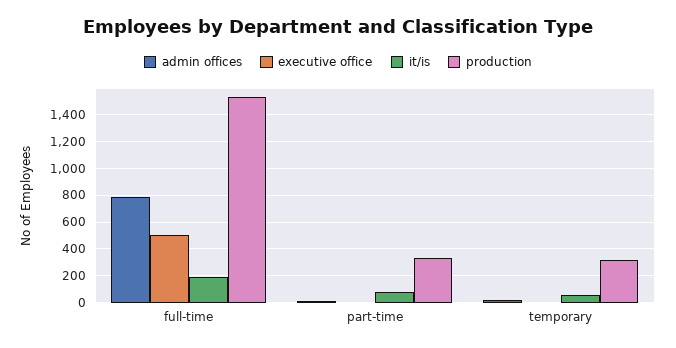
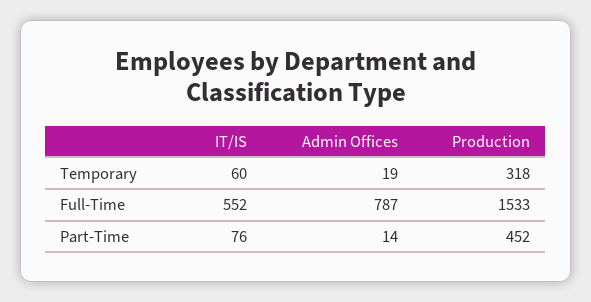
executive office, full-time: 500 -> none
it/is, full-time: 200 -> 552
executive office, part-time: 0 -> none
production, part-time: 350 -> 452
executive office, temporary: 0 -> none

